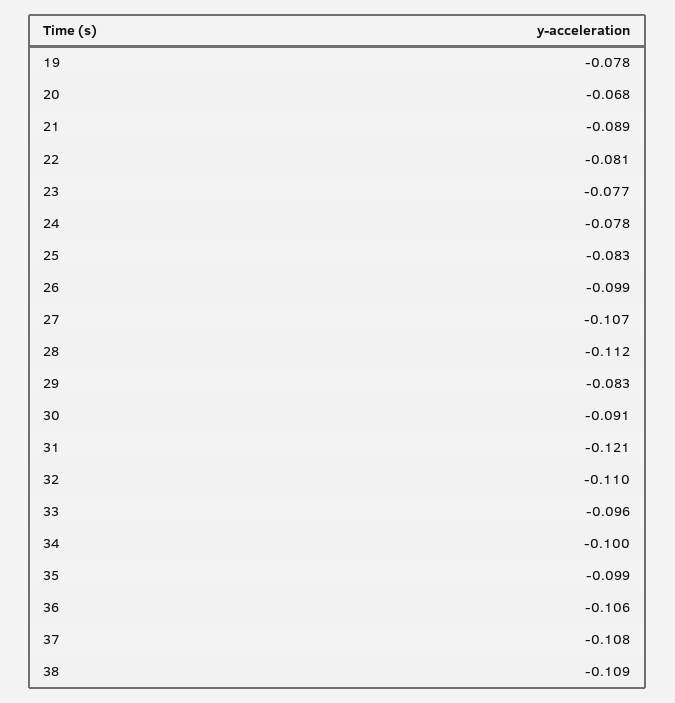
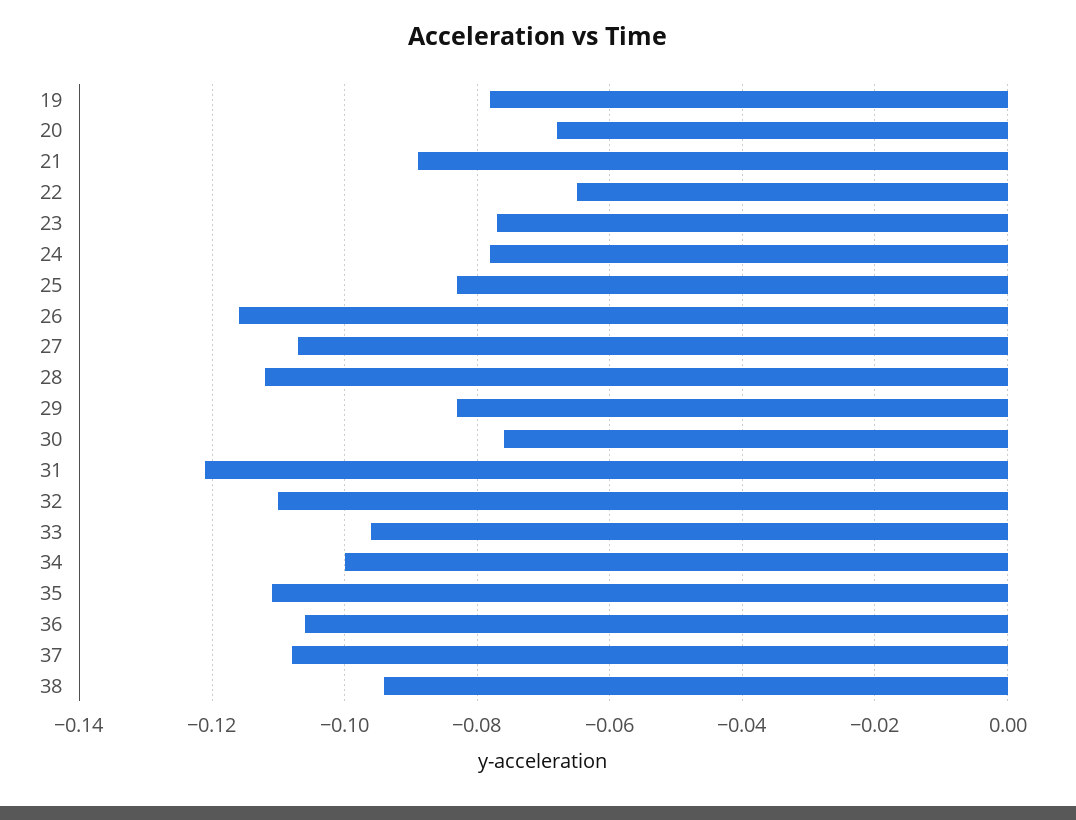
22: -0.081 -> -0.065
26: -0.099 -> -0.115
30: -0.091 -> -0.075
35: -0.099 -> -0.11
38: -0.109 -> -0.095

